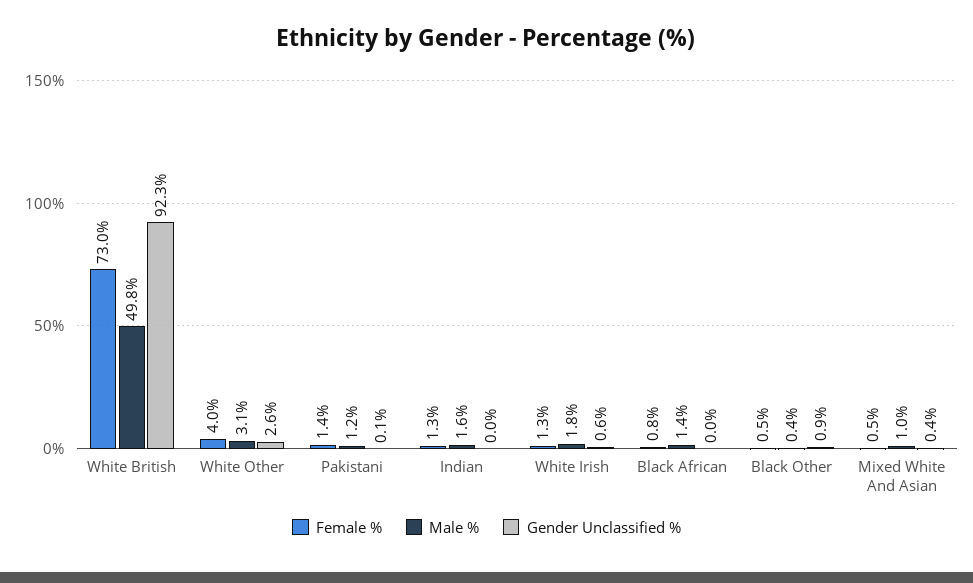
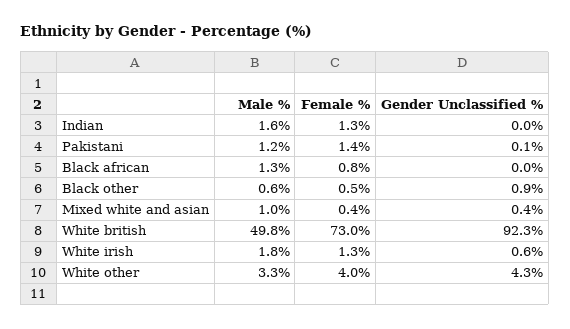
Male %, White Other: 3.1 -> 3.3
Gender Unclassified %, White Other: 2.6 -> 4.3
Male %, Black African: 1.4 -> 1.3
Male %, Black Other: 0.4 -> 0.6
Female %, Mixed White And Asian: 0.5 -> 0.4

